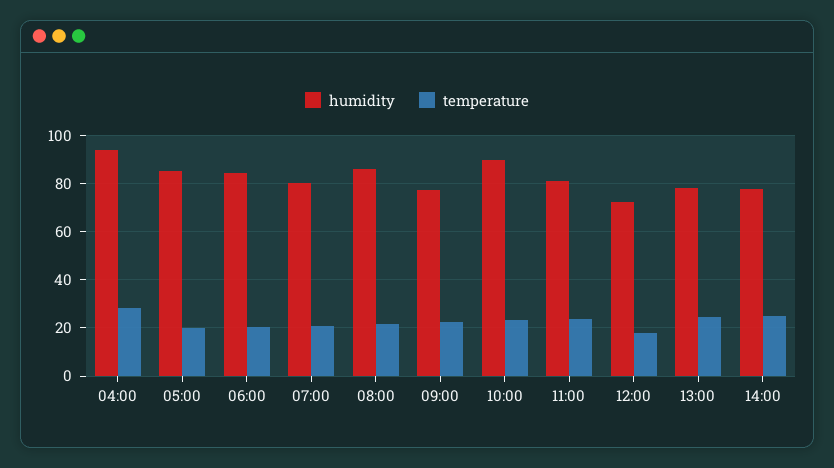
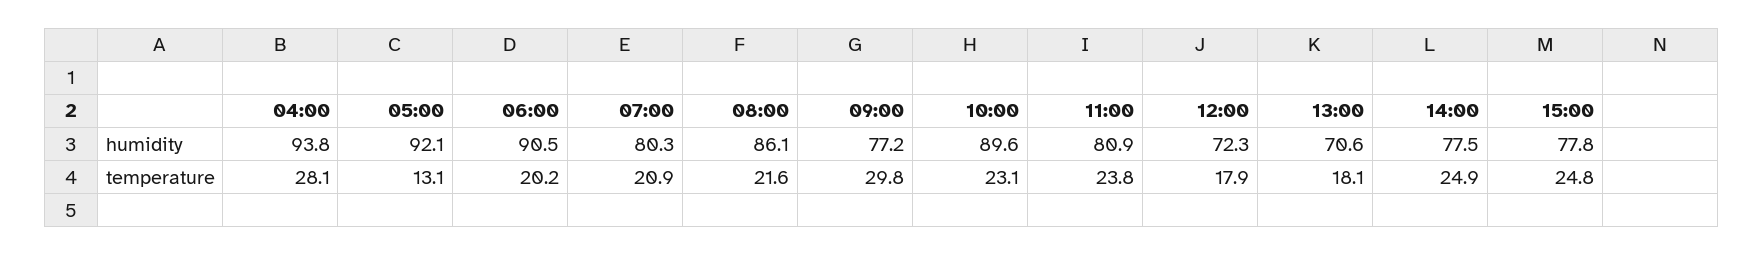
humidity, 05:00: 85 -> 92.1
temperature, 05:00: 20 -> 13.1
humidity, 06:00: 85 -> 90.5
temperature, 09:00: 22.5 -> 29.8
humidity, 13:00: 77.5 -> 70.6
temperature, 13:00: 25 -> 18.1
humidity, 15:00: none -> 77.8
temperature, 15:00: none -> 24.8

